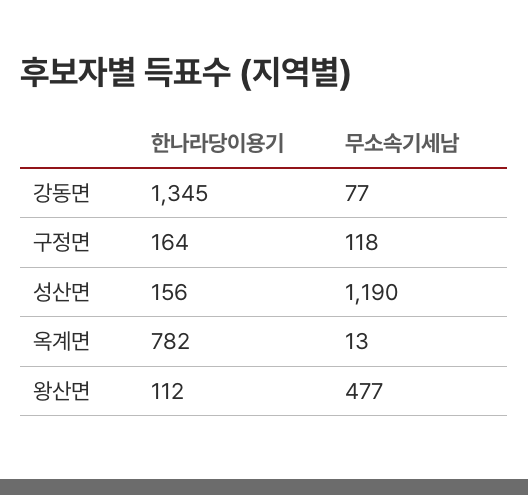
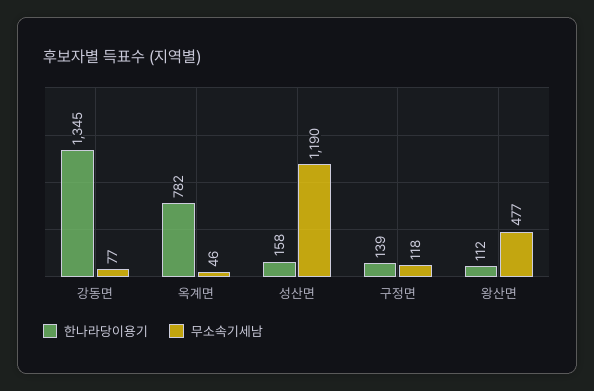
한나라당이용기, 구정면: 164 -> 139
한나라당이용기, 성산면: 156 -> 158
무소속기세남, 옥계면: 13 -> 46

